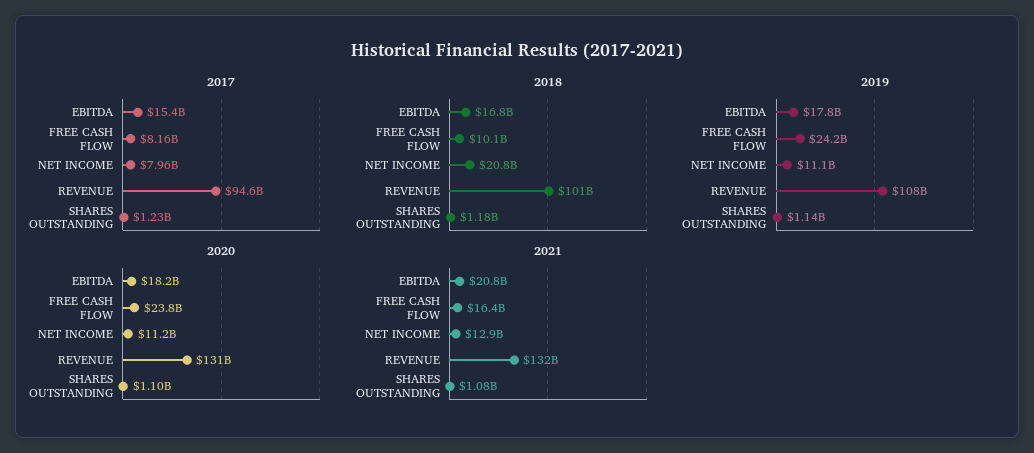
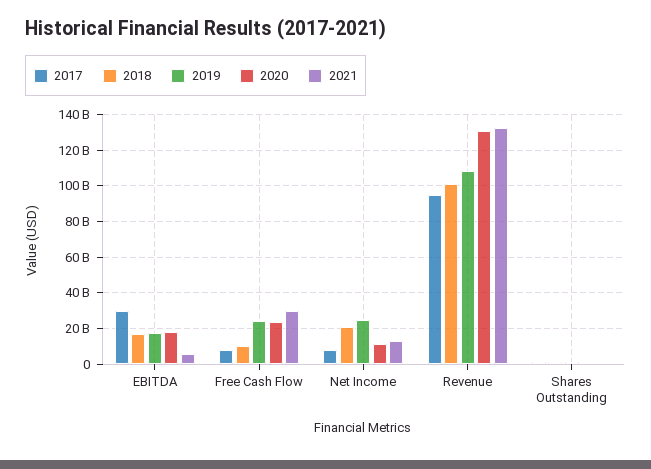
2017, EBITDA: 15400000000 -> 30000000000
2019, NET INCOME: 11100000000 -> 25000000000
2021, EBITDA: 20800000000 -> 5000000000
2021, FREE CASH FLOW: 16400000000 -> 30000000000

